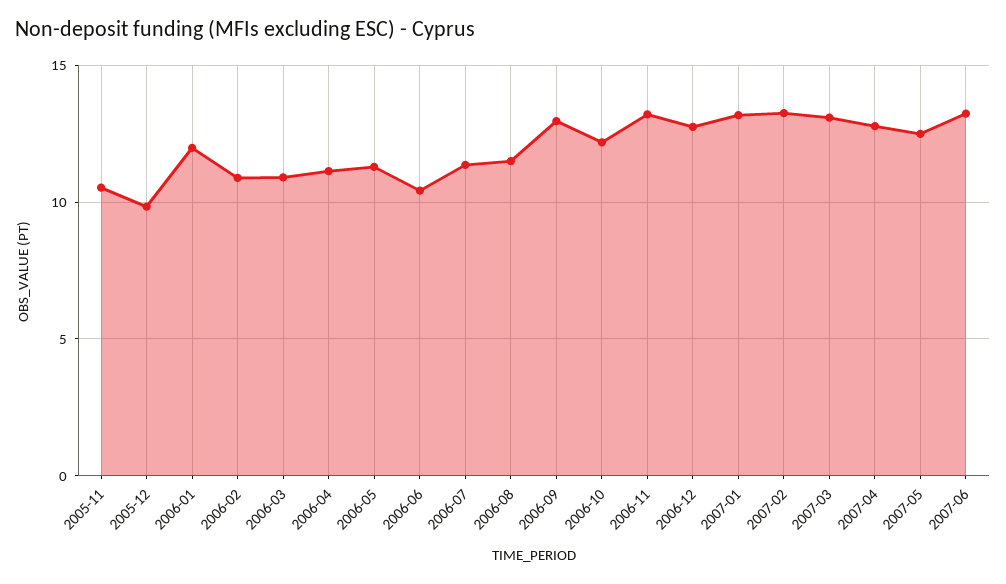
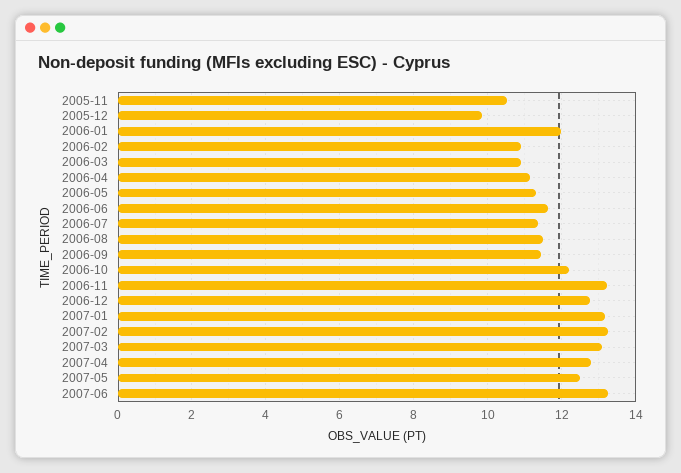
2006-06: 10.5 -> 11.6
2006-09: 13 -> 11.4

